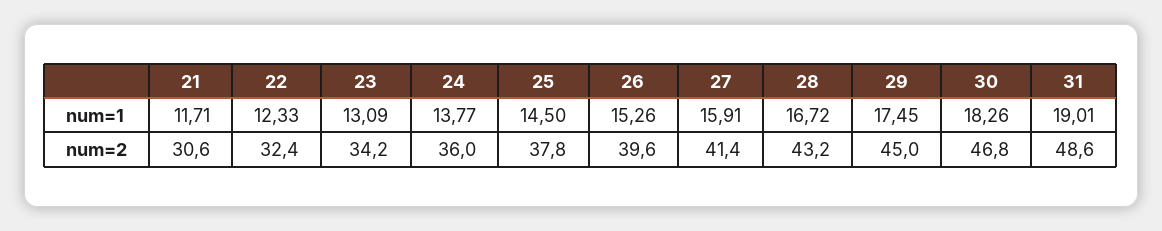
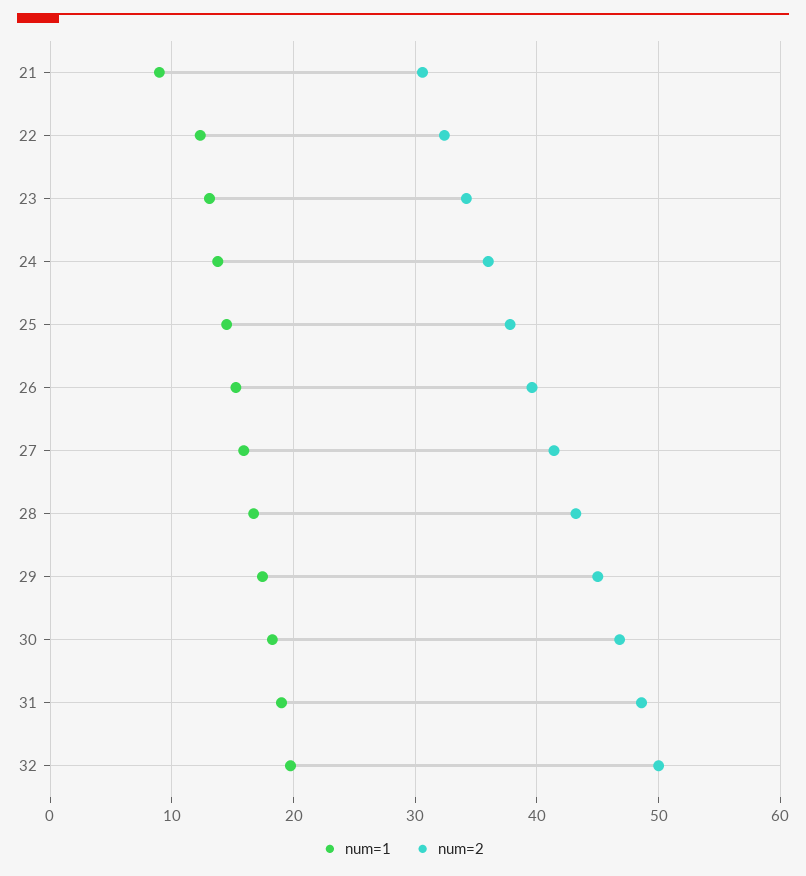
num=1, 21: 11.71 -> 9
num=1, 32: none -> 20
num=2, 32: none -> 50

